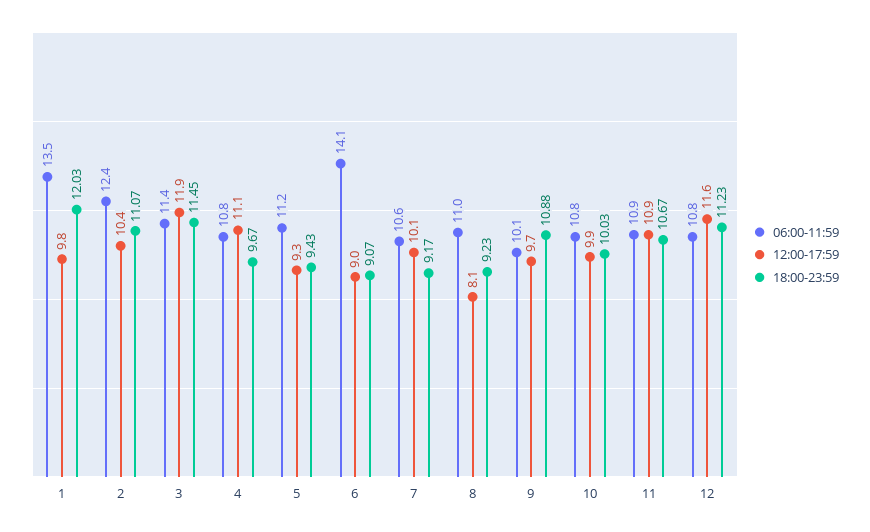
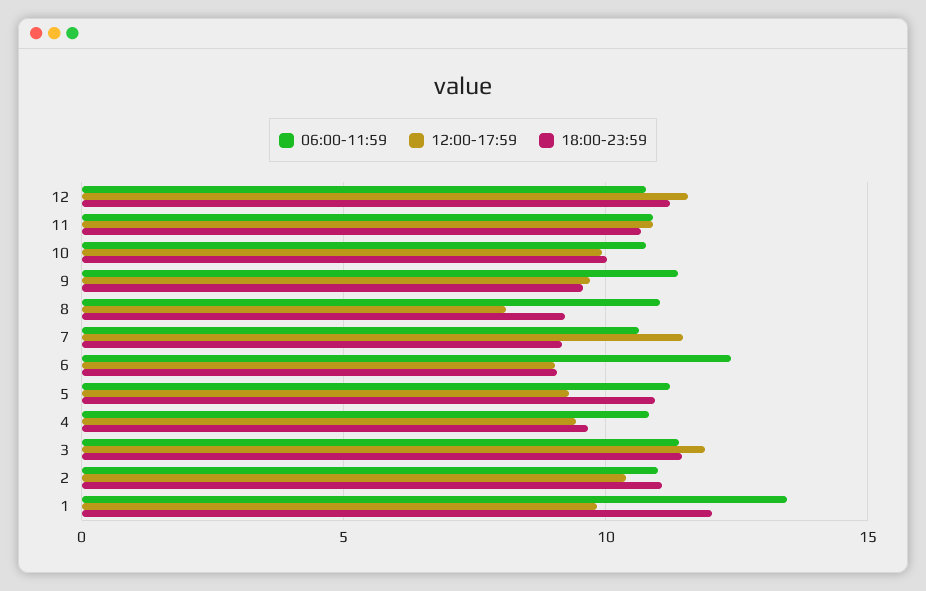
06:00-11:59, 2: 12.4 -> 11
12:00-17:59, 4: 11.1 -> 9.5
18:00-23:59, 5: 9.43 -> 11
06:00-11:59, 6: 14.1 -> 12.5
12:00-17:59, 7: 10.1 -> 11.5
06:00-11:59, 9: 10.1 -> 11.5
18:00-23:59, 9: 10.88 -> 9.5

